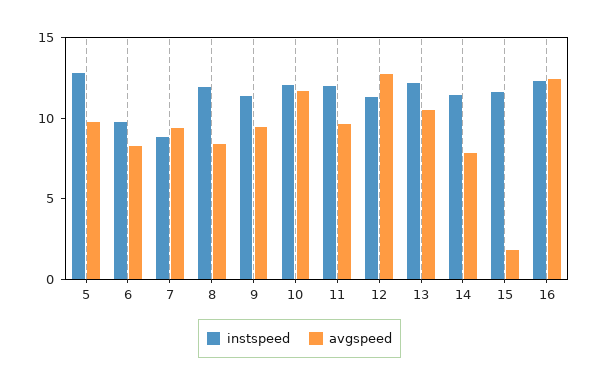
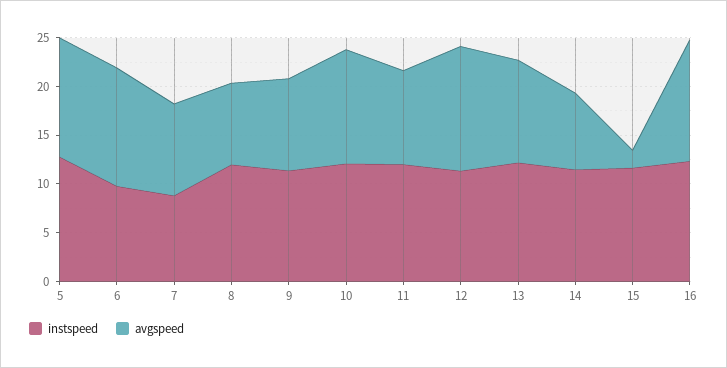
avgspeed, 5: 10 -> 12
avgspeed, 6: 8 -> 12

